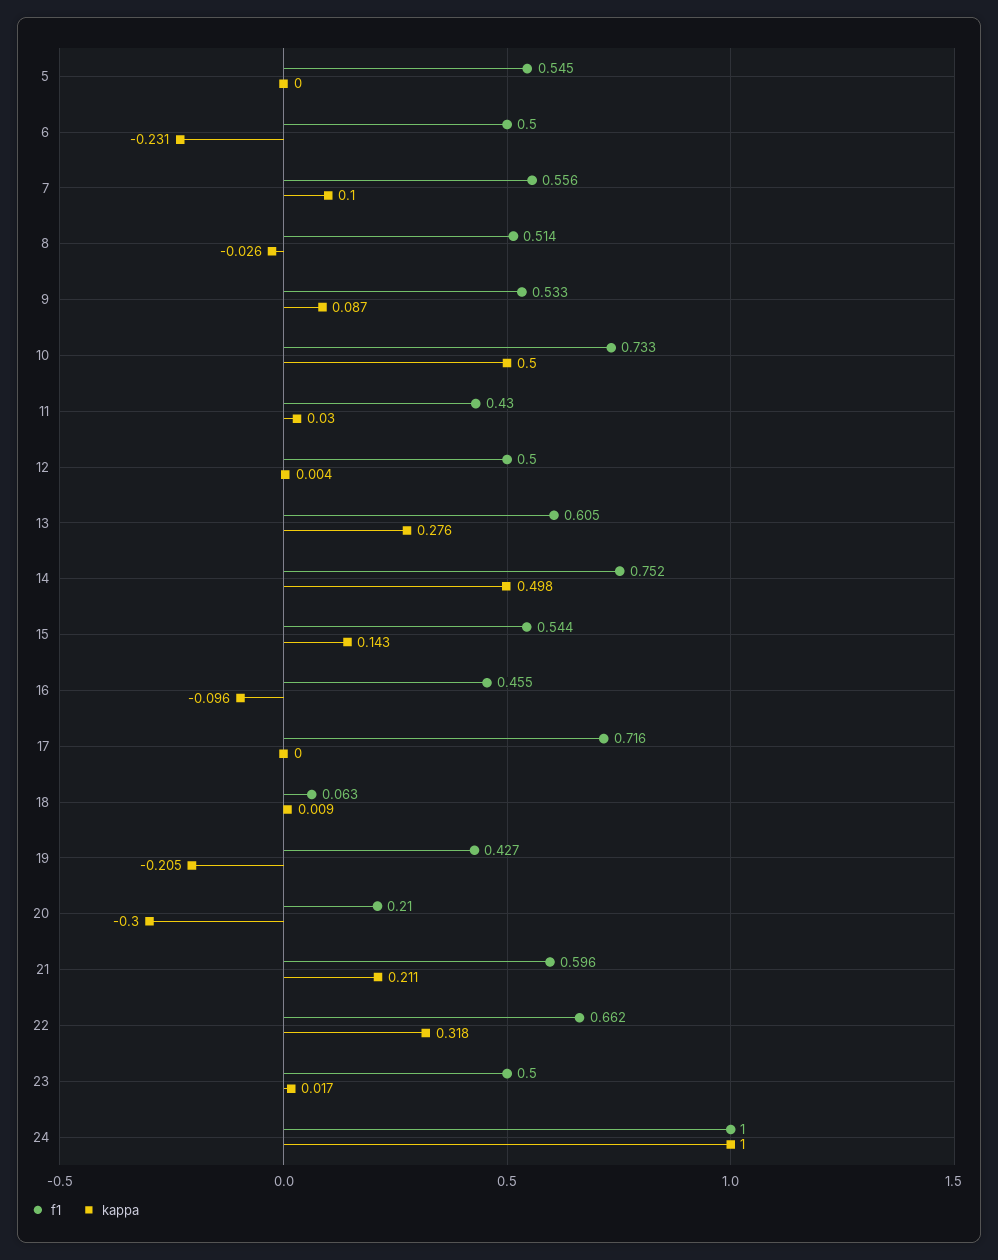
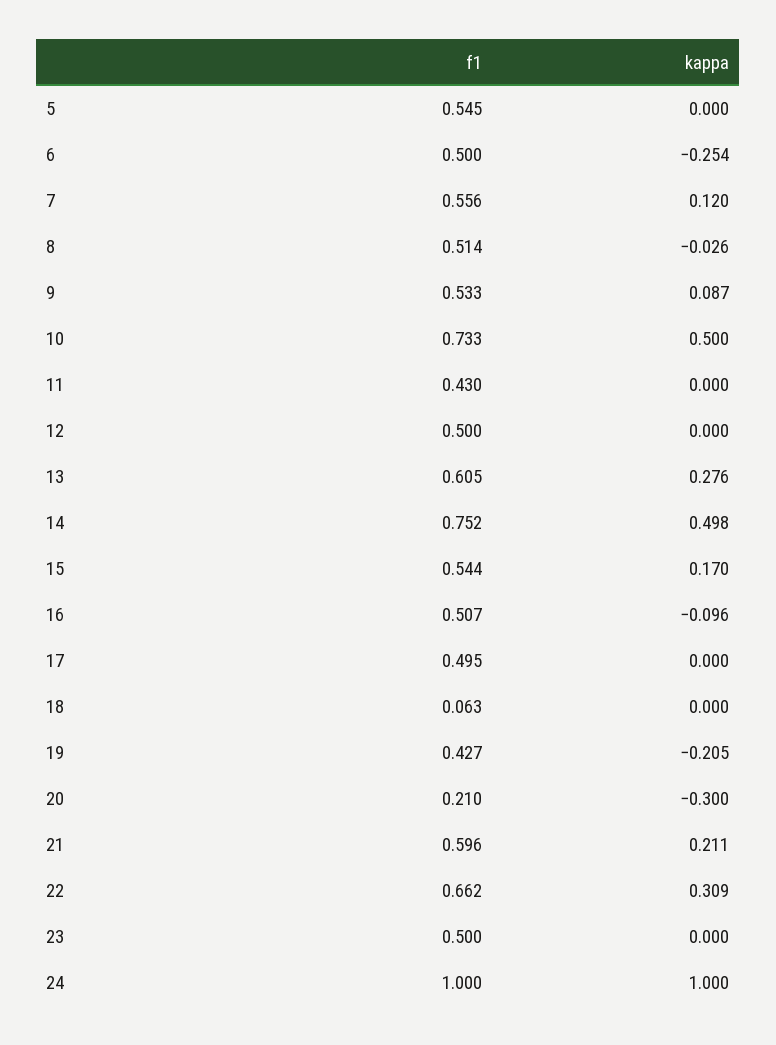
kappa, 6: -0.231 -> -0.254
kappa, 7: 0.1 -> 0.12
kappa, 11: 0.03 -> 0
kappa, 12: 0.004 -> 0
kappa, 15: 0.143 -> 0.17
f1, 16: 0.455 -> 0.507
f1, 17: 0.716 -> 0.495
kappa, 18: 0.009 -> 0
kappa, 22: 0.318 -> 0.309
kappa, 23: 0.017 -> 0

